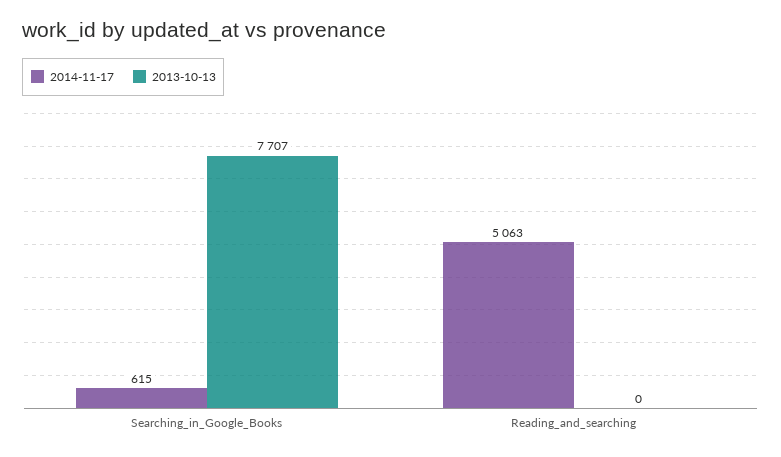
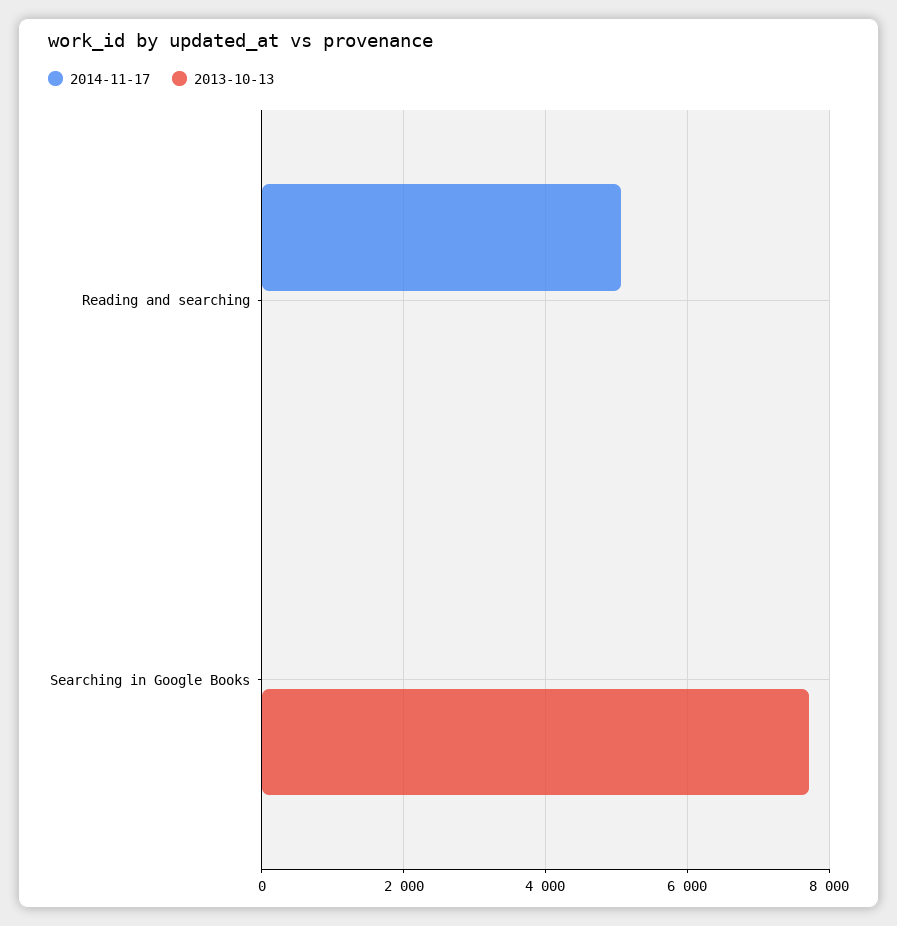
2014-11-17, Searching_in_Google_Books: 615 -> 0

